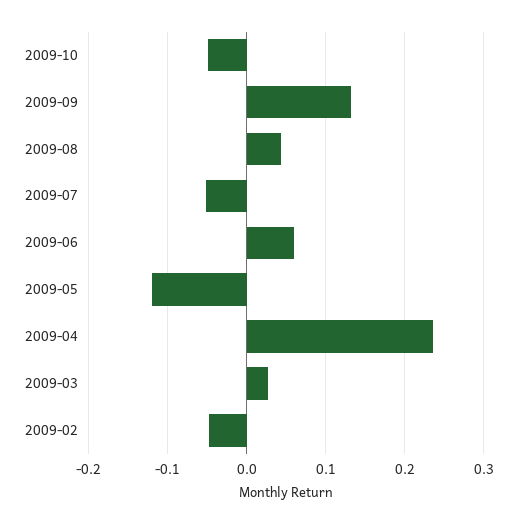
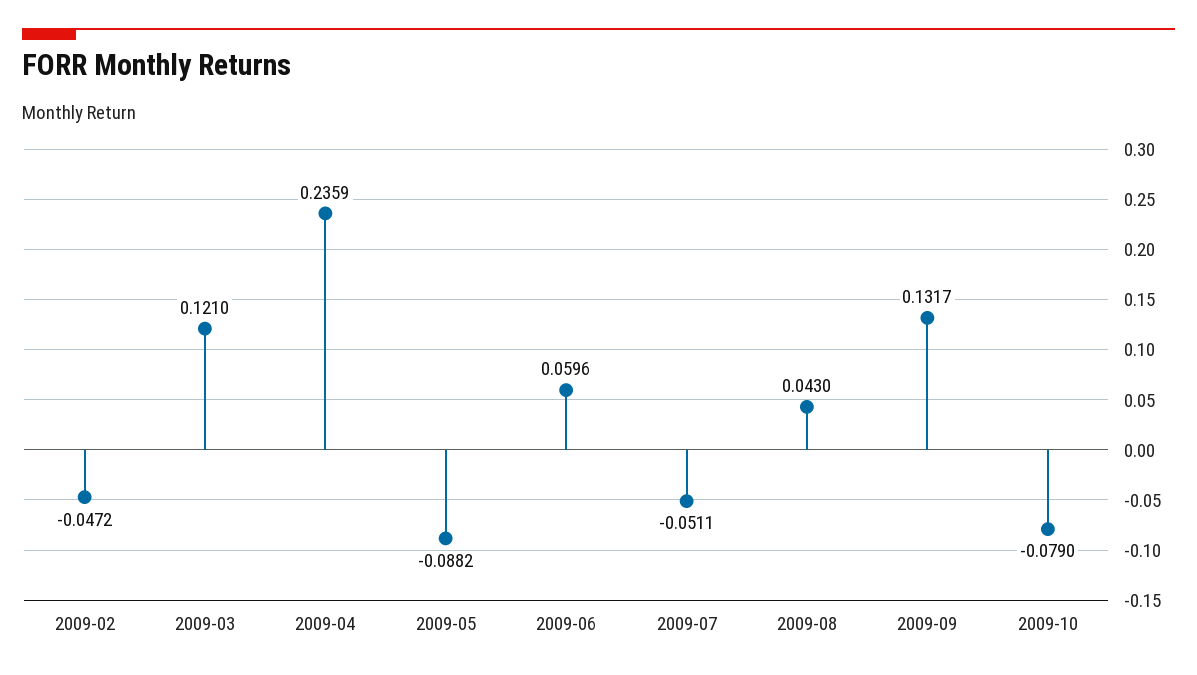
2009-10: -0.05 -> -0.079
2009-05: -0.12 -> -0.0882
2009-03: 0.03 -> 0.121

